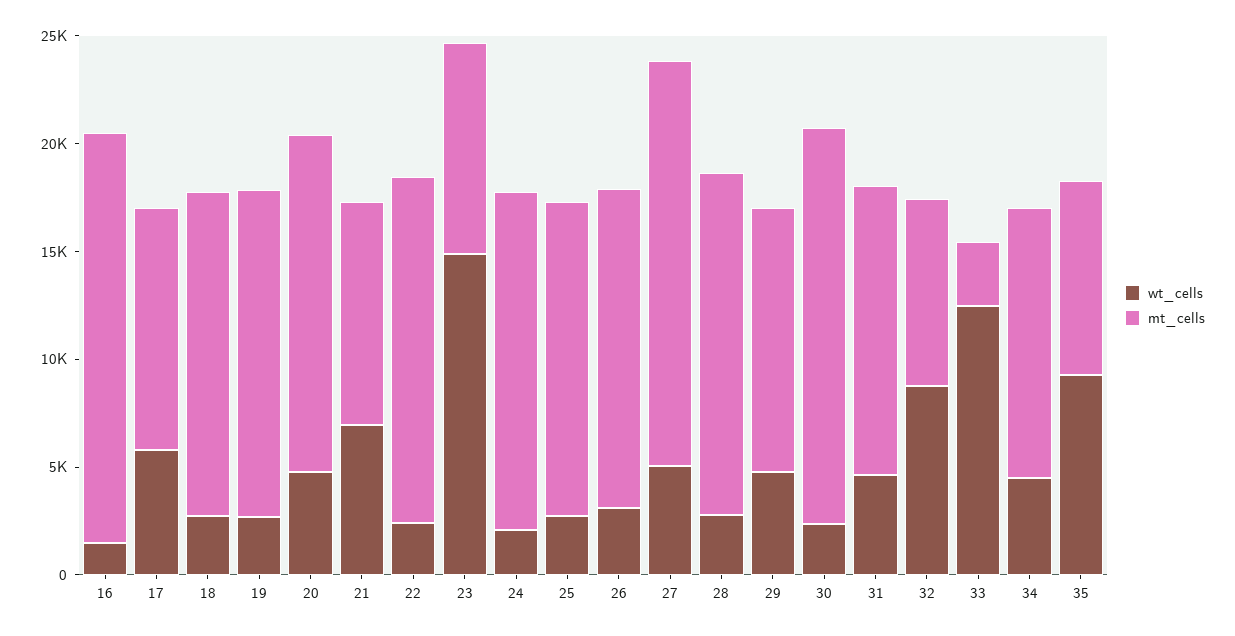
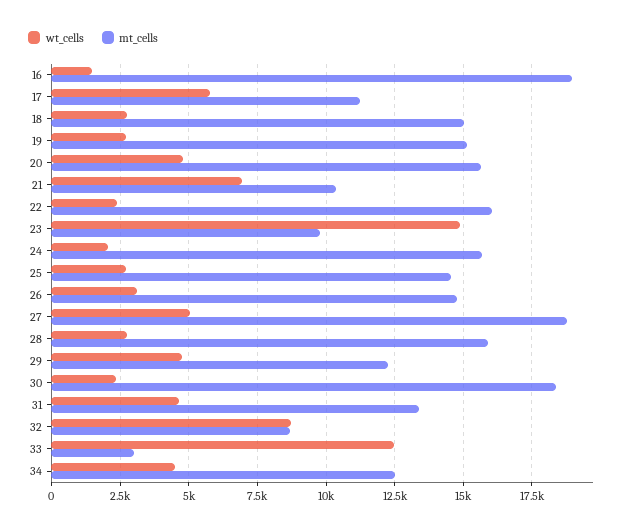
wt_cells, 35: 9000 -> none
mt_cells, 35: 9000 -> none

